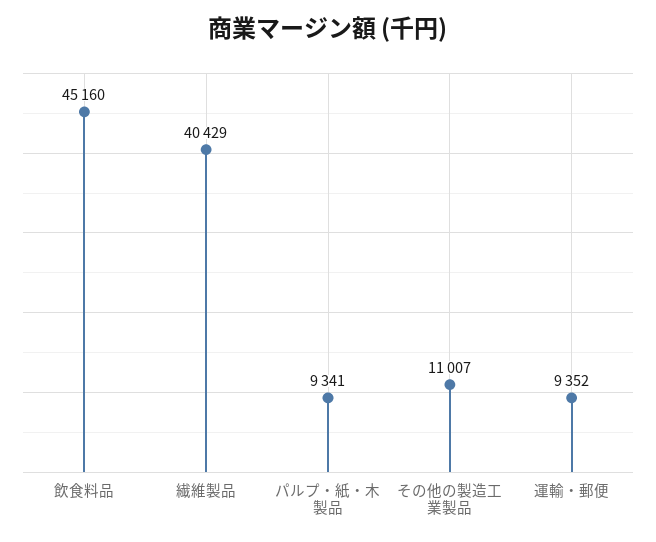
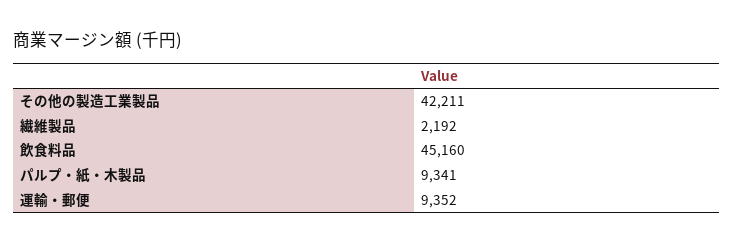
繊維製品: 40429 -> 2192
その他の製造工業製品: 11007 -> 42211

